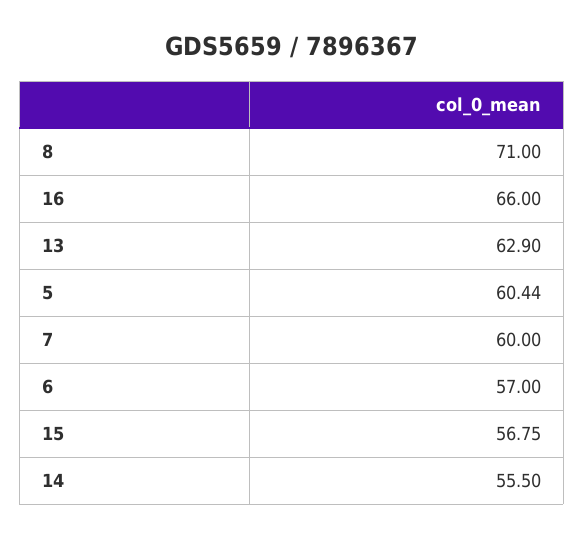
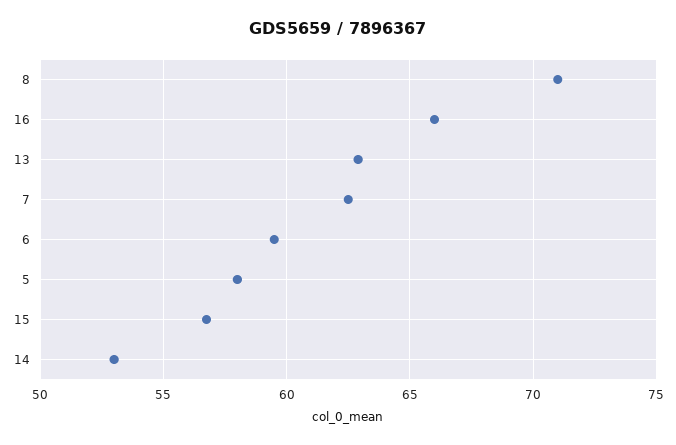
5: 60.44 -> 58
7: 60 -> 62.5
6: 57 -> 59.5
14: 55.5 -> 53

